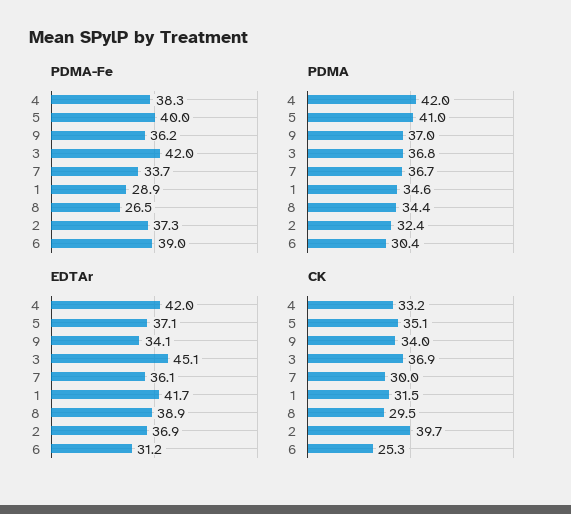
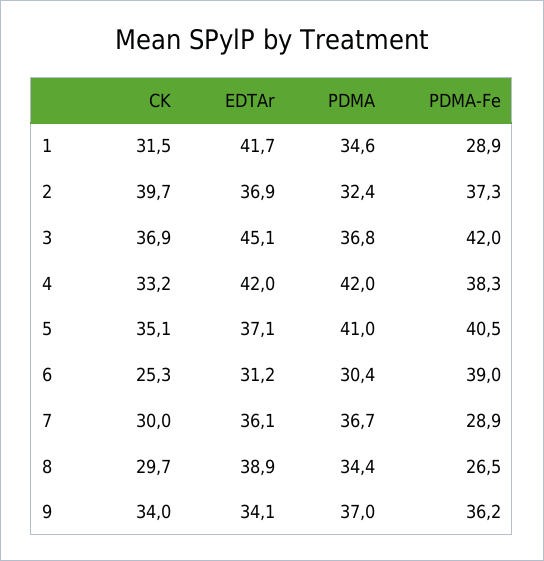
PDMA-Fe, 5: 40 -> 40.5
PDMA-Fe, 7: 33.7 -> 28.9
CK, 8: 29.5 -> 29.7

